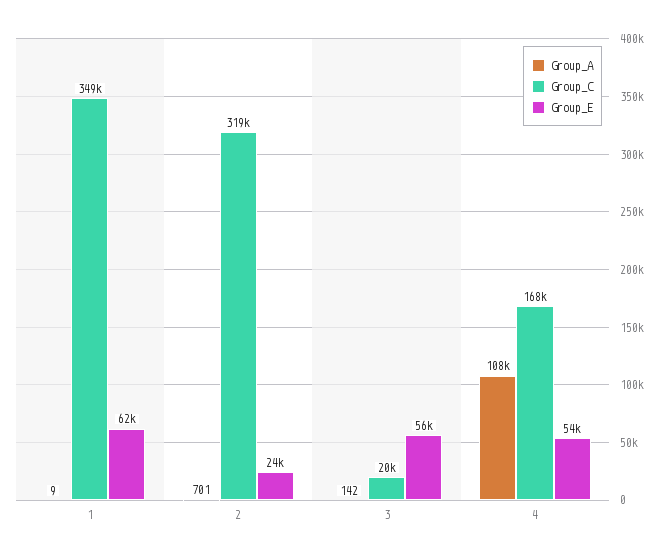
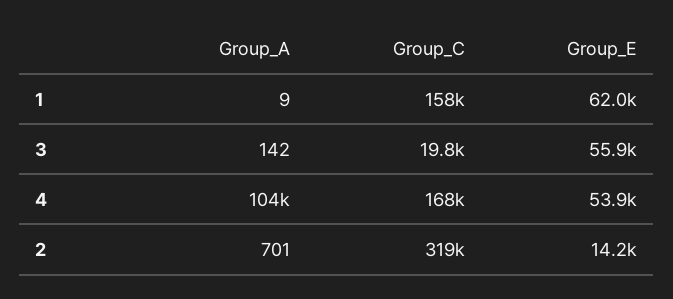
Group_C, 1: 349000 -> 158000
Group_E, 2: 24000 -> 14200
Group_A, 4: 108000 -> 104000

